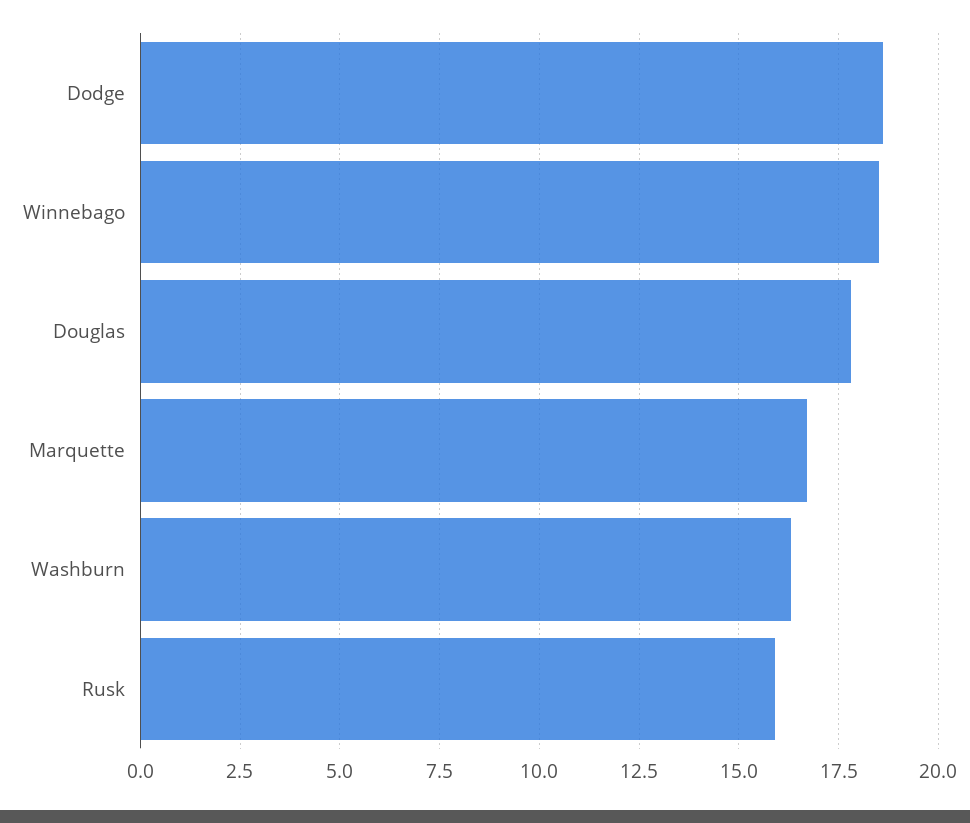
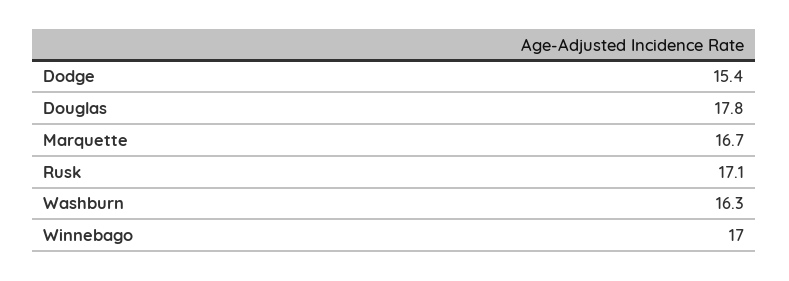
Dodge: 18.5 -> 15.4
Winnebago: 18.5 -> 17
Rusk: 16 -> 17.1

